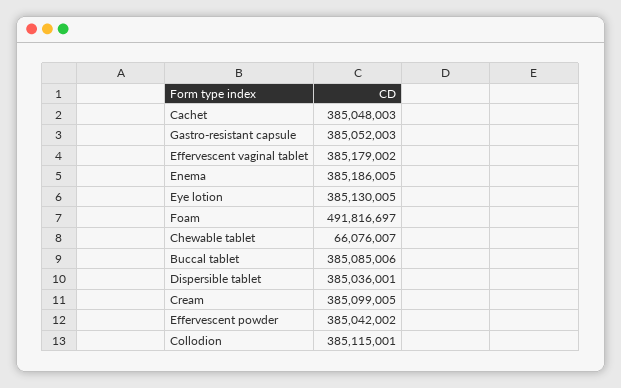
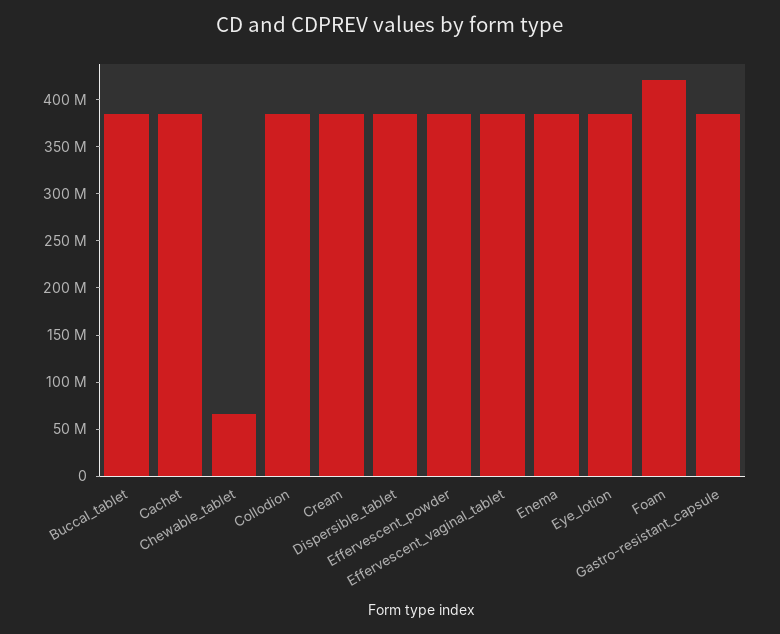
Foam: 491816697 -> 420000000

